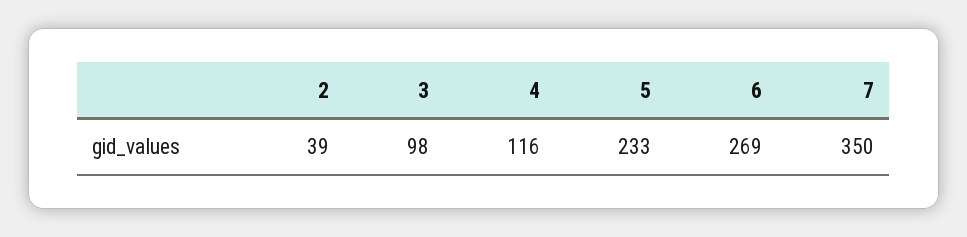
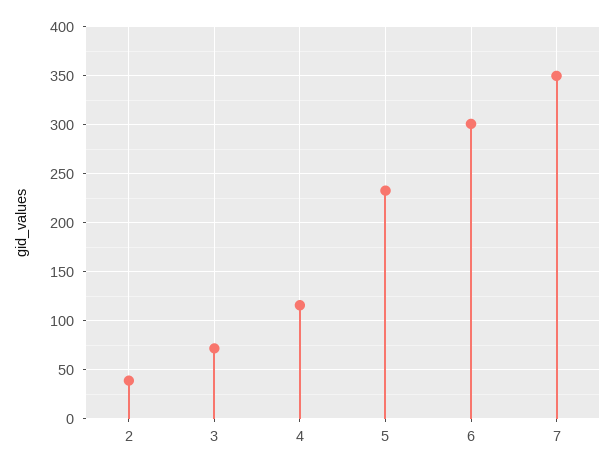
3: 98 -> 70
6: 269 -> 300

